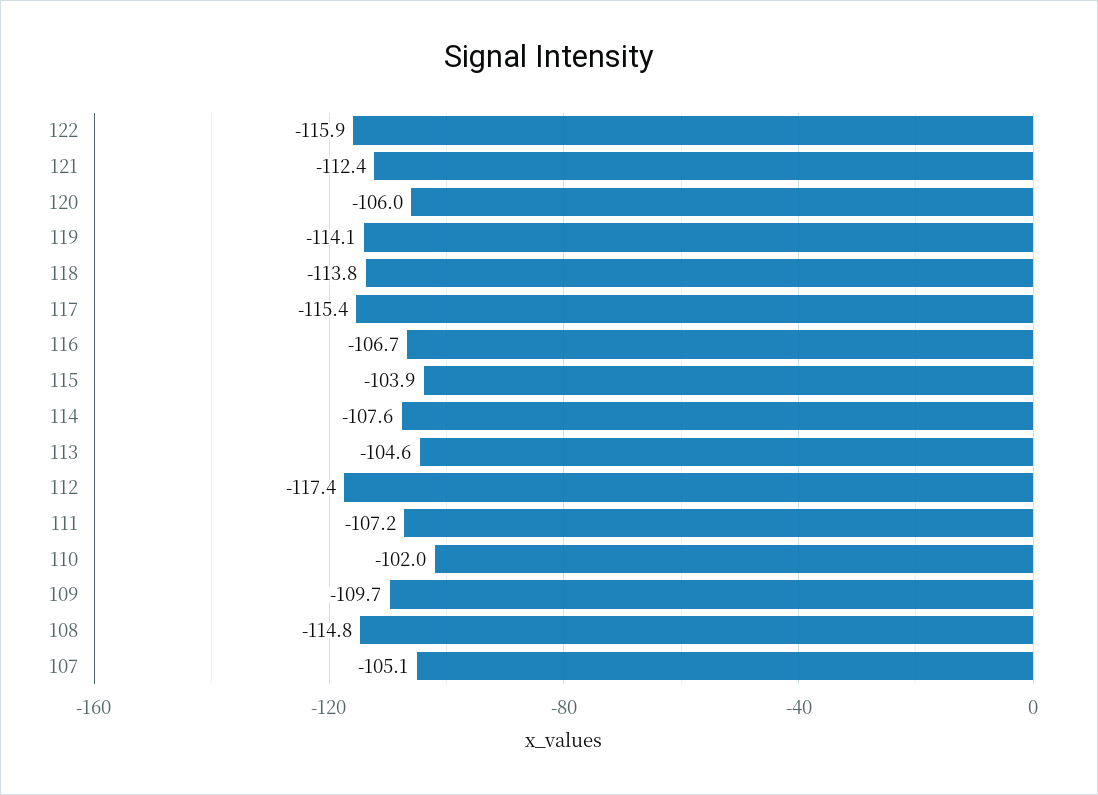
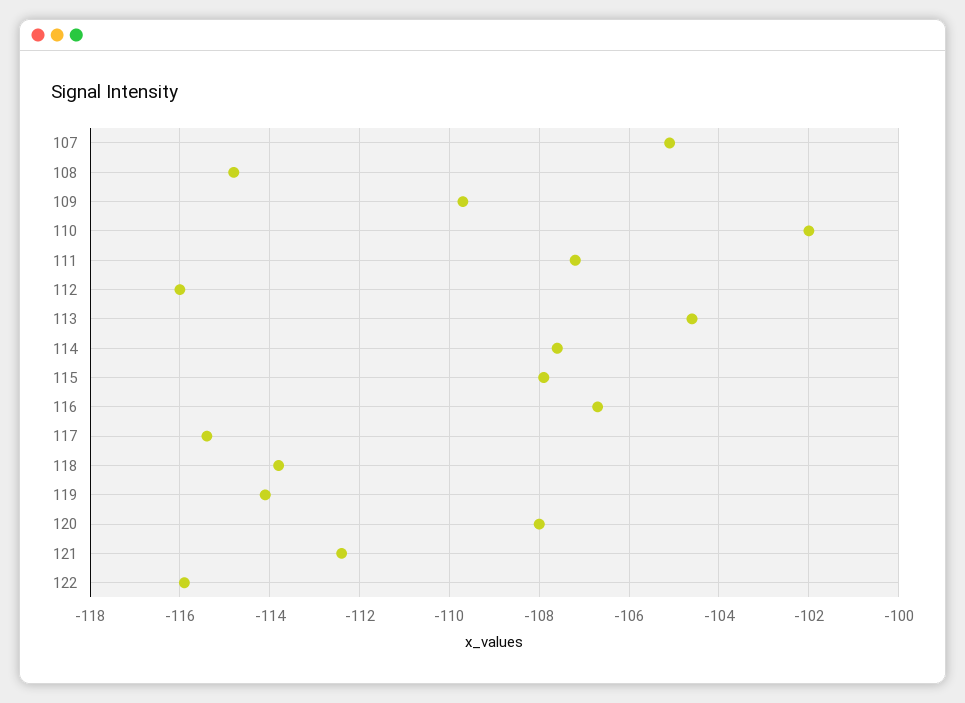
120: -106 -> -108
115: -103.9 -> -108
112: -117.4 -> -116

